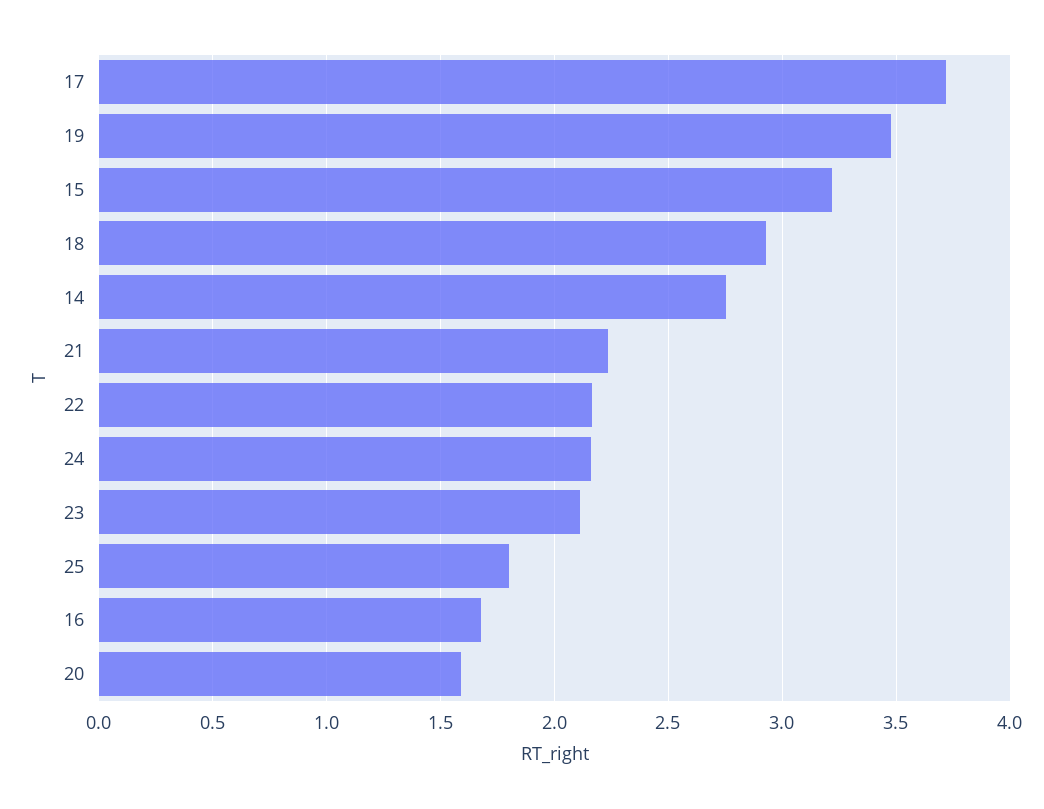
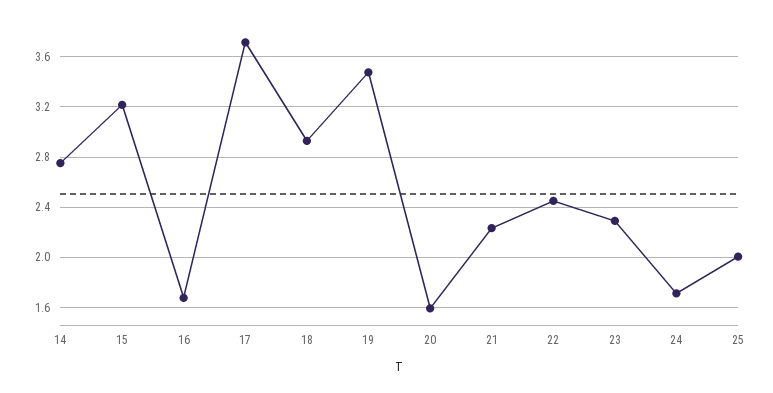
22: 2.15 -> 2.45
24: 2.15 -> 1.7
23: 2.1 -> 2.3
25: 1.8 -> 2

